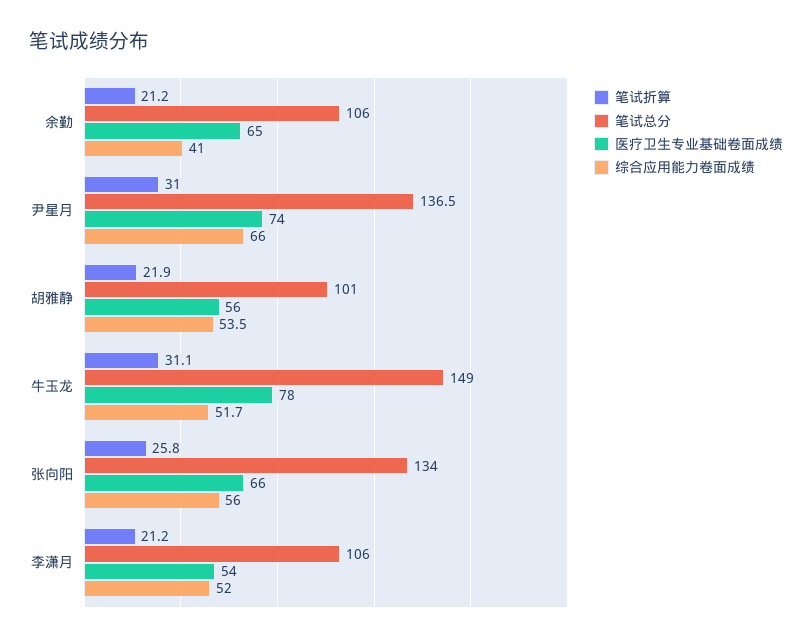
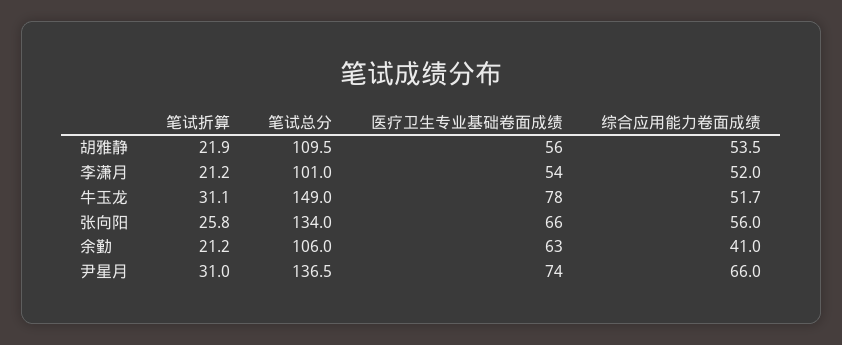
医疗卫生专业基础卷面成绩, 余勤: 65 -> 63
笔试总分, 胡雅静: 101 -> 109.5
笔试总分, 李潇月: 106 -> 101

